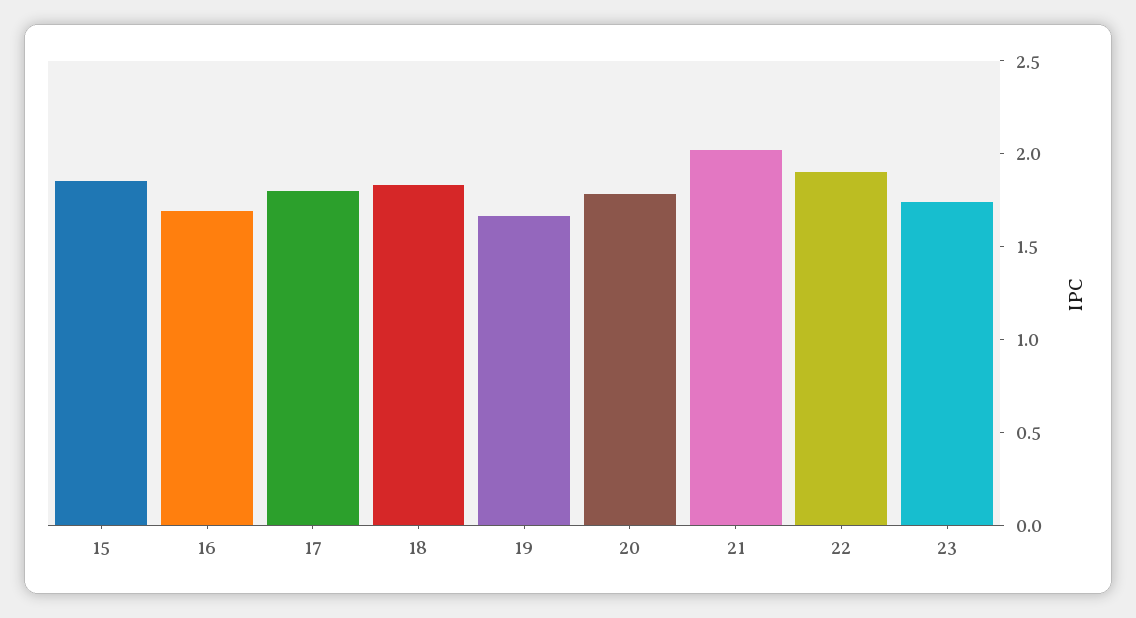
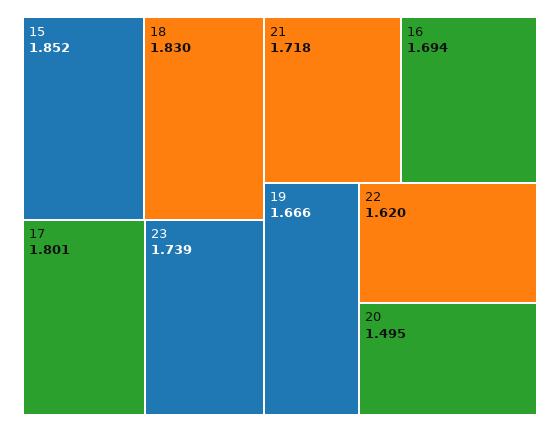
20: 1.8 -> 1.495
21: 2 -> 1.718
22: 1.9 -> 1.62

